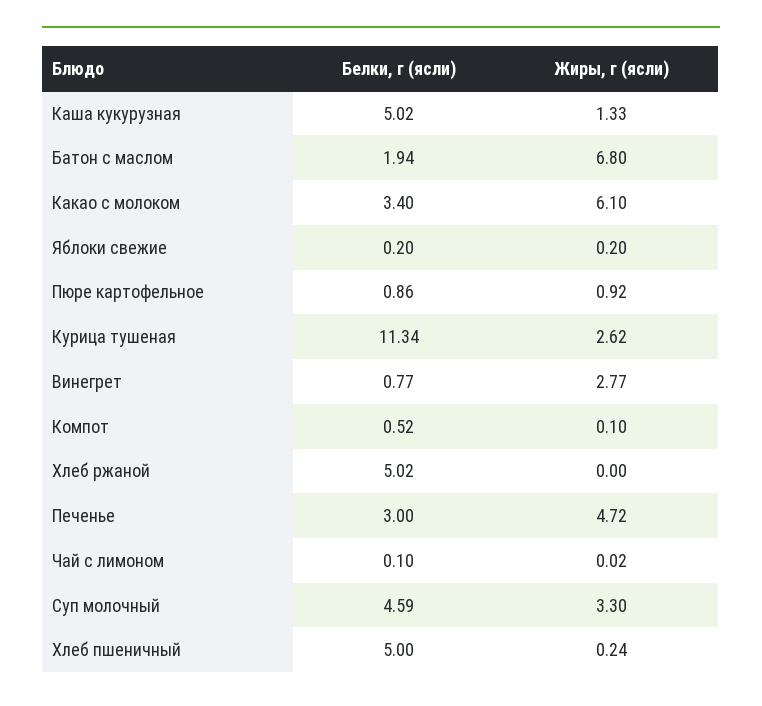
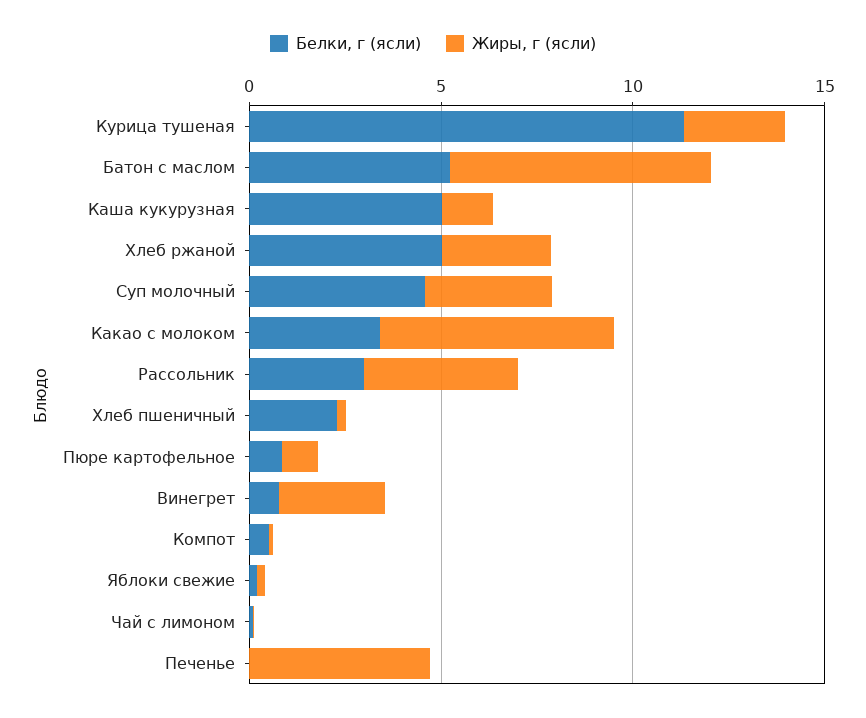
Белки, г (ясли), Батон с маслом: 1.94 -> 5
Жиры, г (ясли), Хлеб ржаной: 0 -> 3
Белки, г (ясли), Печенье: 3 -> 0
Белки, г (ясли), Хлеб пшеничный: 5 -> 2
Белки, г (ясли), Рассольник: none -> 3
Жиры, г (ясли), Рассольник: none -> 4

